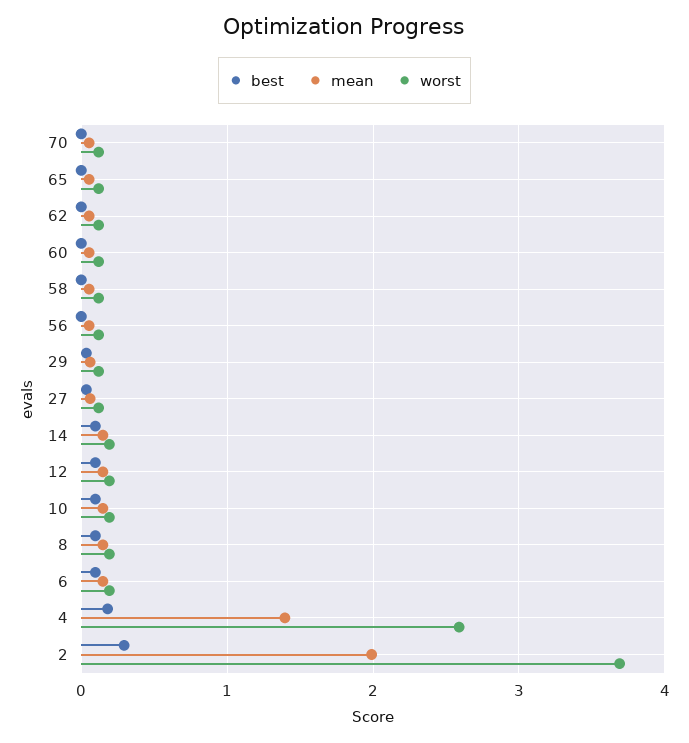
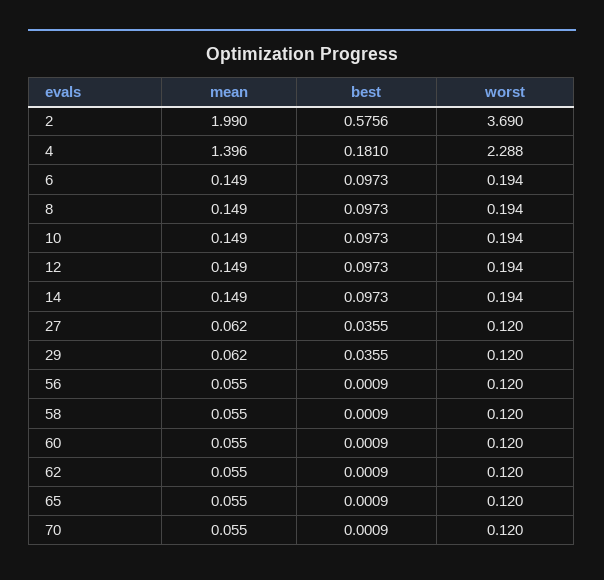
worst, 4: 2.6 -> 2.288
best, 2: 0.3 -> 0.5756

